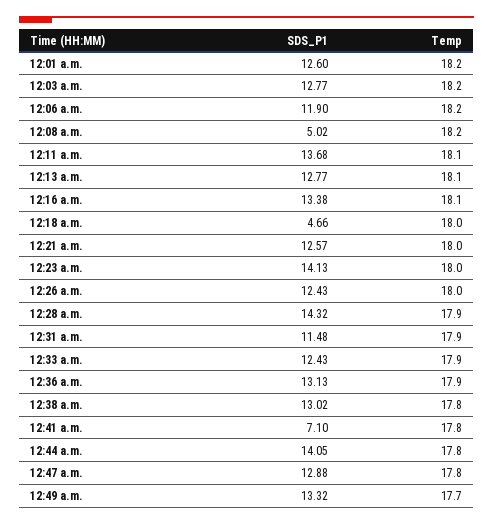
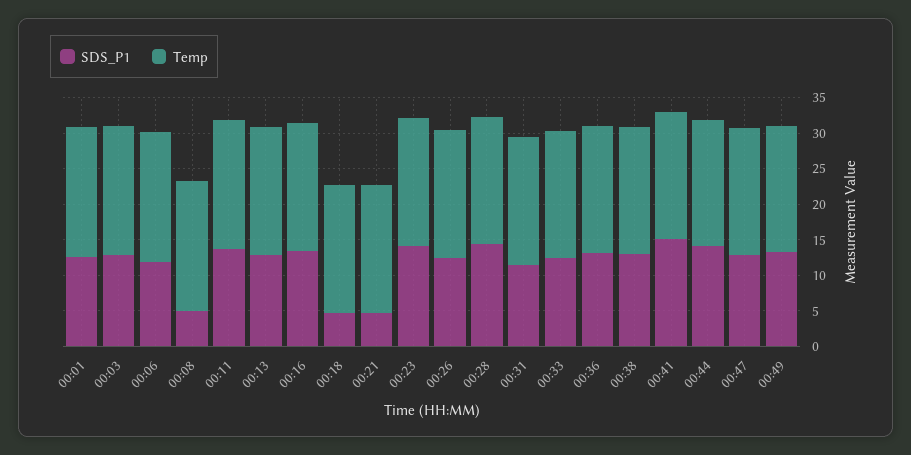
SDS_P1, 12:21 a.m.: 12.57 -> 5
SDS_P1, 12:41 a.m.: 7.1 -> 15

